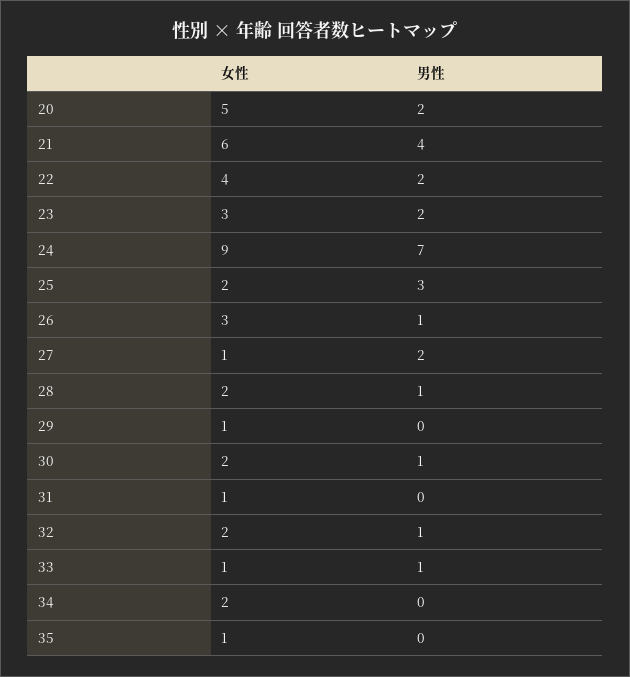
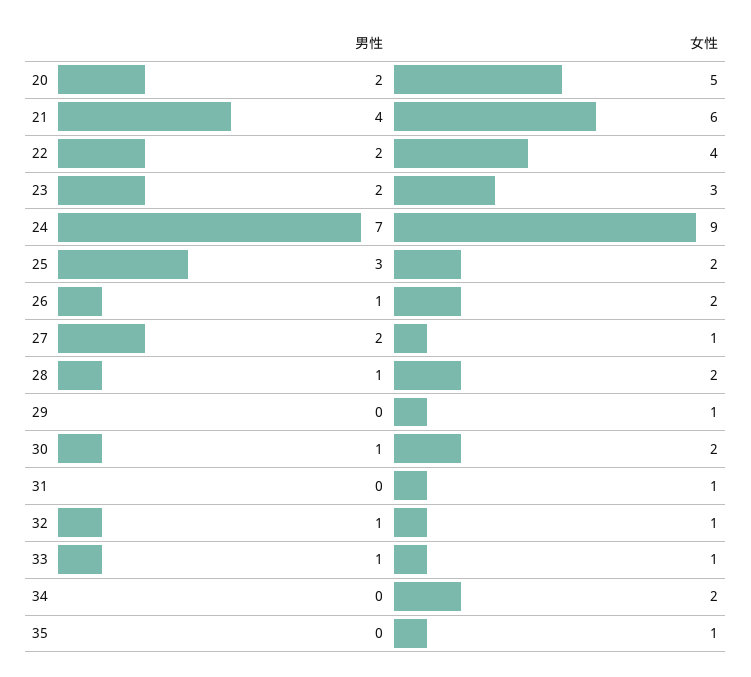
女性, 26: 3 -> 2
女性, 32: 2 -> 1

